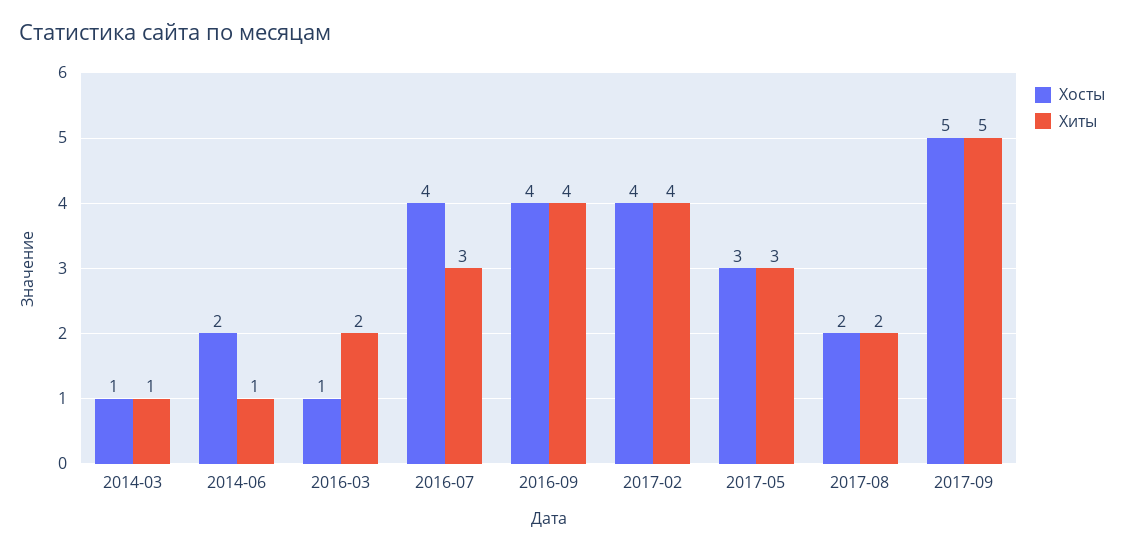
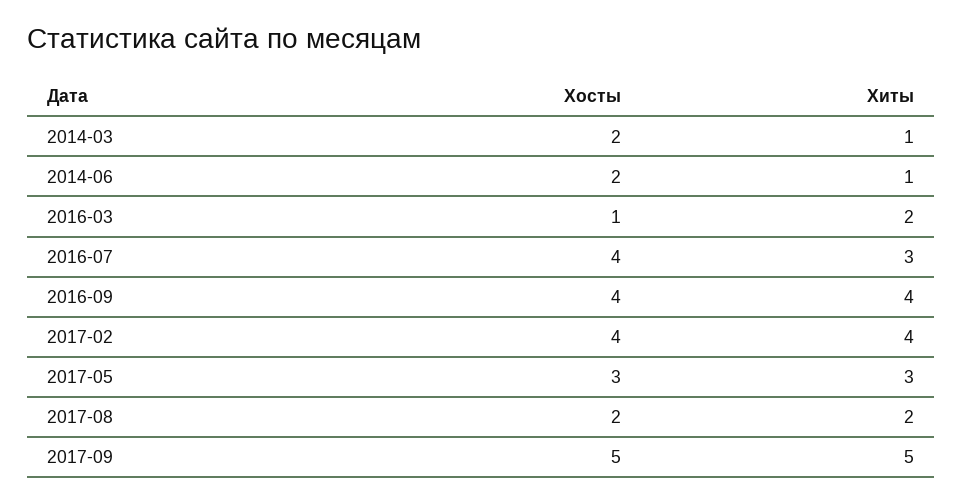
Хосты, 2014-03: 1 -> 2

